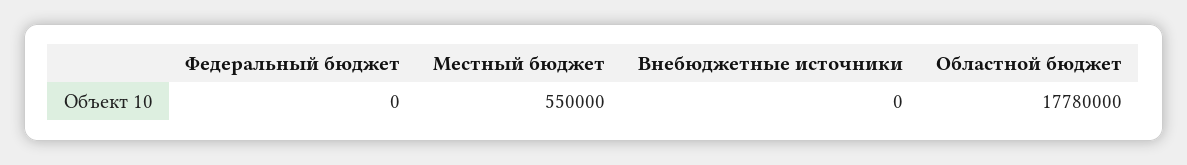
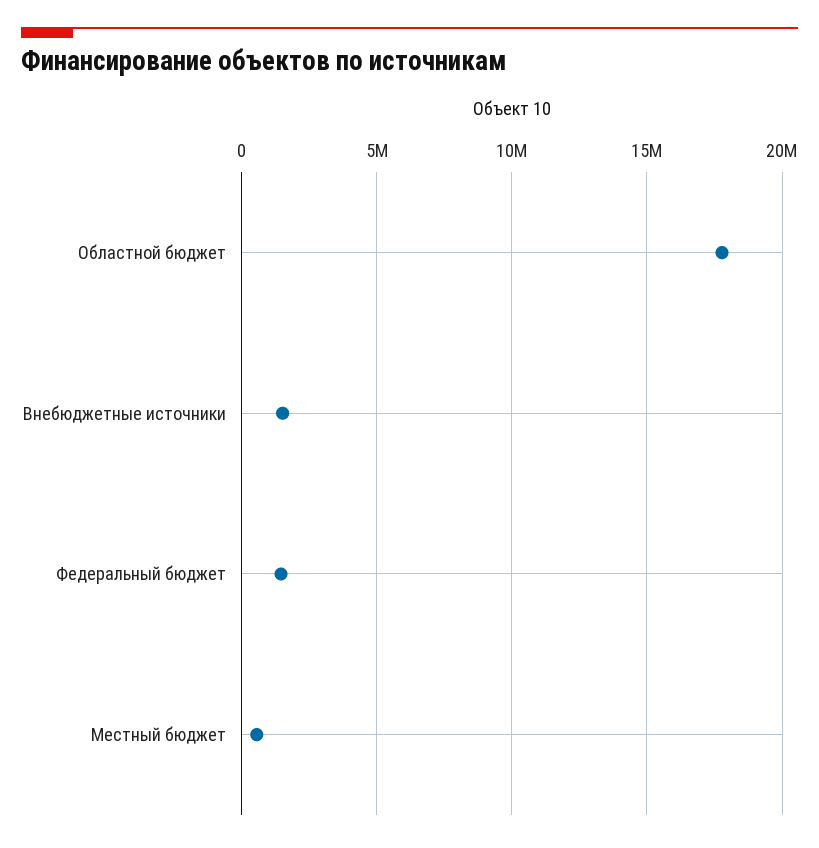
Федеральный бюджет: 0 -> 1500000
Внебюджетные источники: 0 -> 1500000

